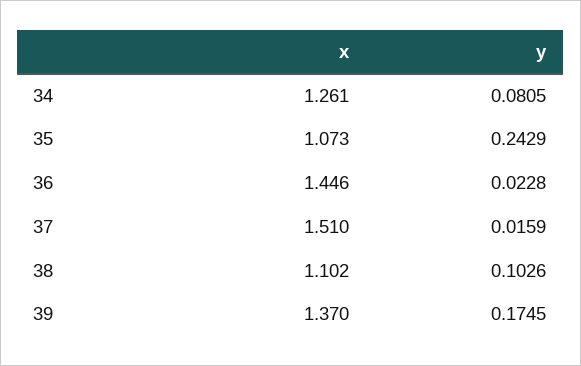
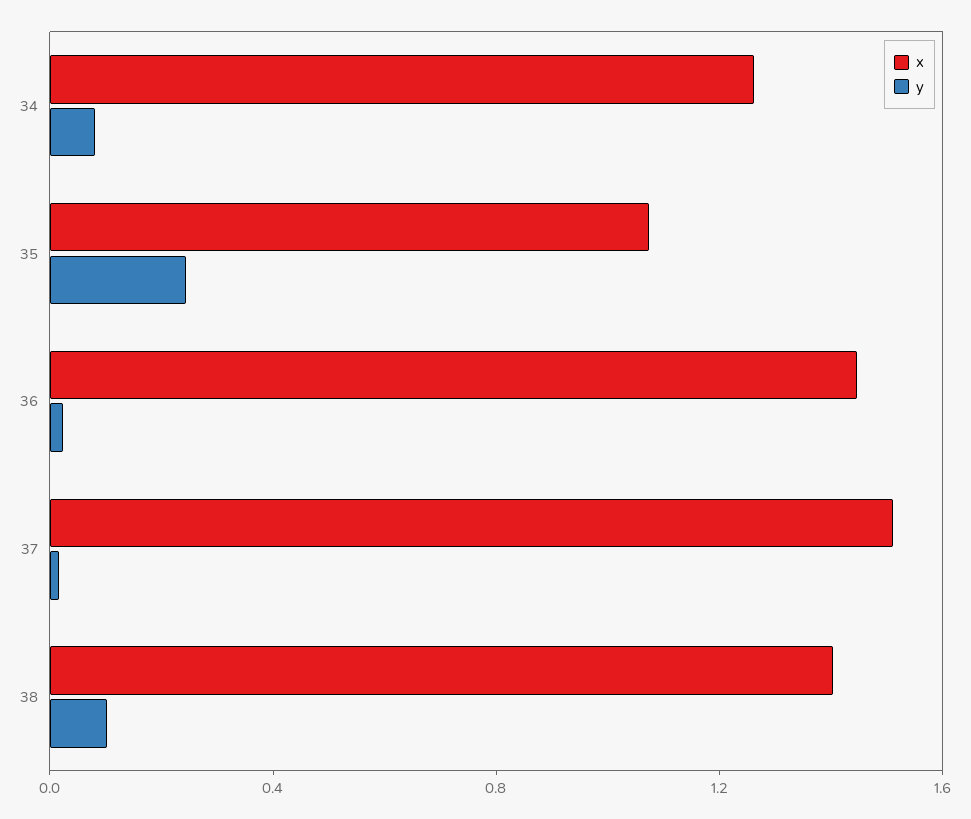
x, 38: 1.102 -> 1.4
x, 39: 1.37 -> none
y, 39: 0.1745 -> none

